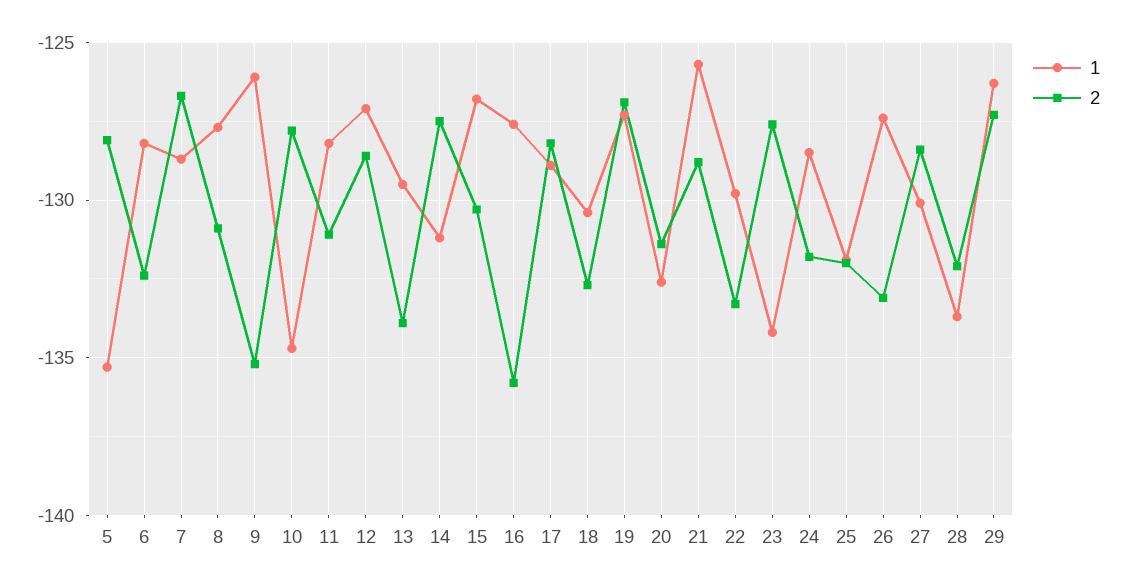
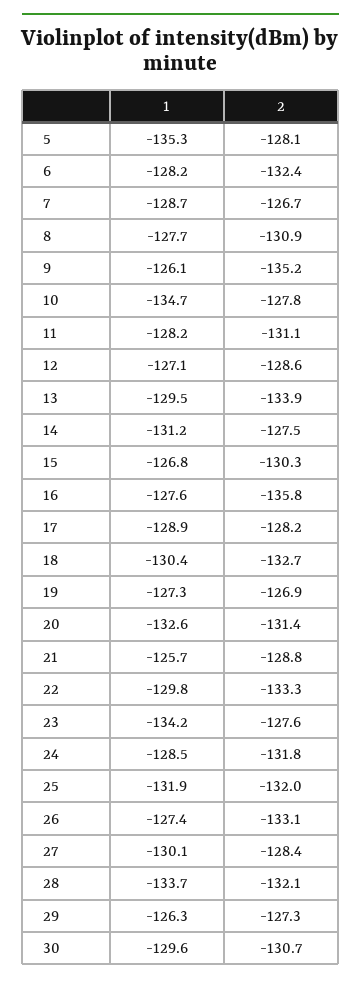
1, 30: none -> -129.6
2, 30: none -> -130.7

